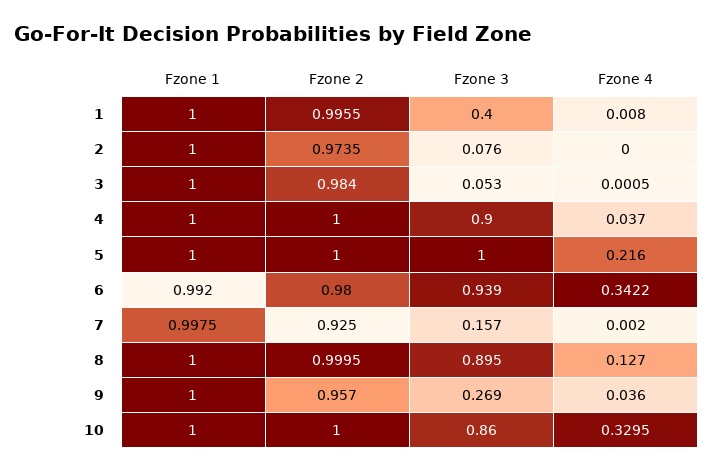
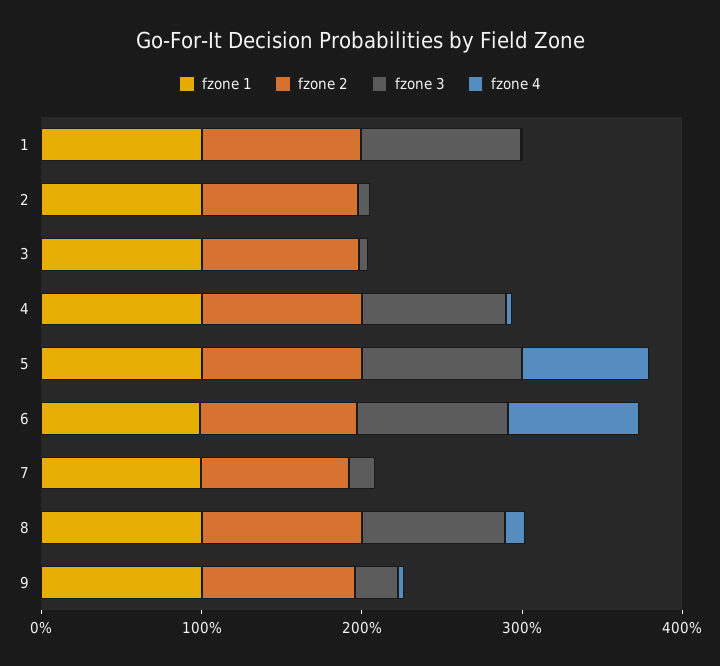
Fzone 3, 1: 0.4 -> 1
Fzone 4, 5: 0.216 -> 0.8
Fzone 4, 6: 0.3422 -> 0.8
Fzone 1, 10: 1 -> none
Fzone 2, 10: 1 -> none
Fzone 3, 10: 0.86 -> none
Fzone 4, 10: 0.3295 -> none

